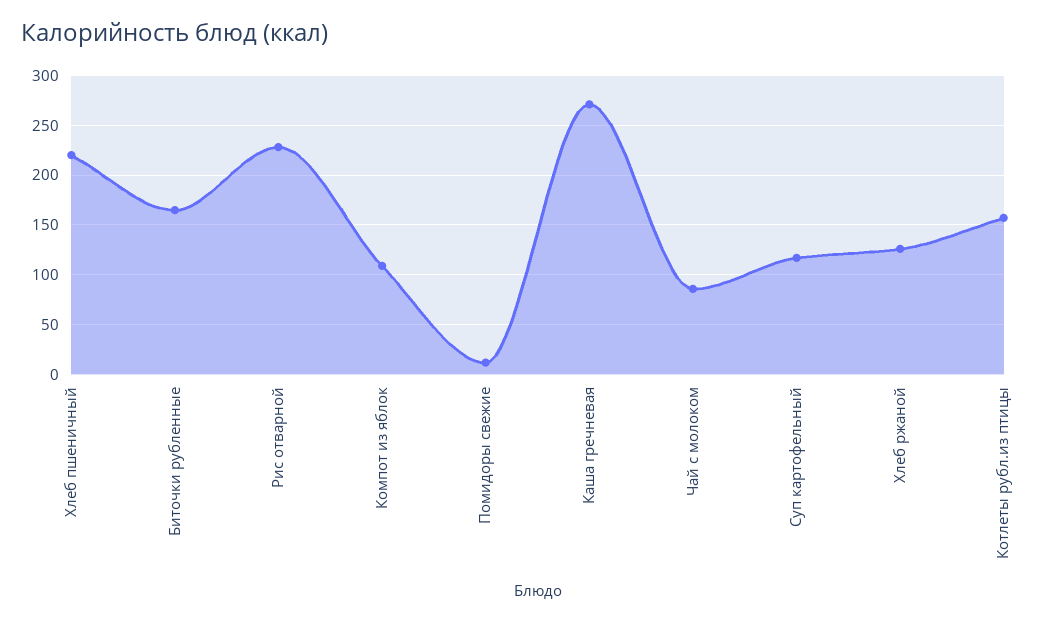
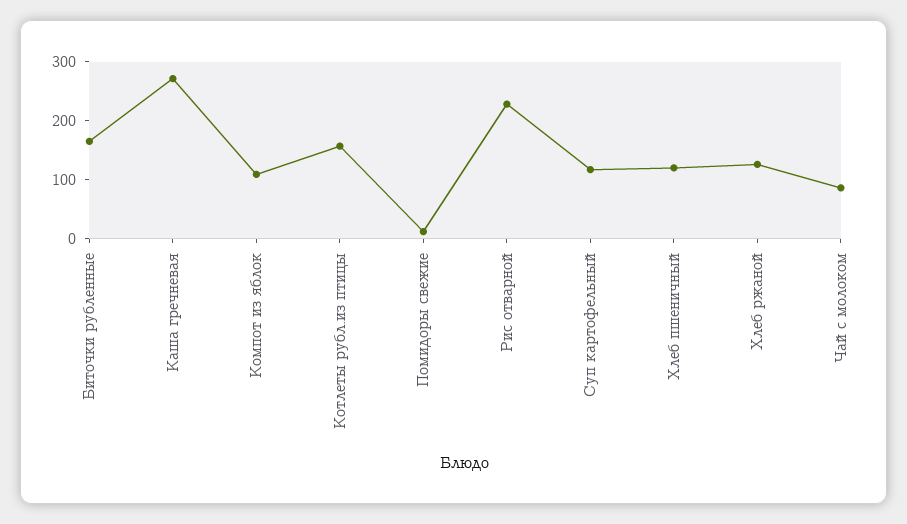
Хлеб пшеничный: 220 -> 120

